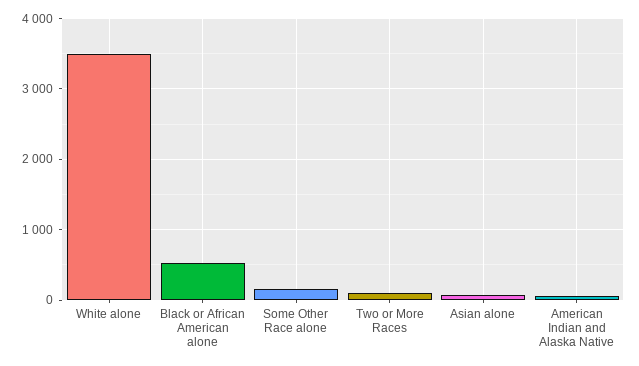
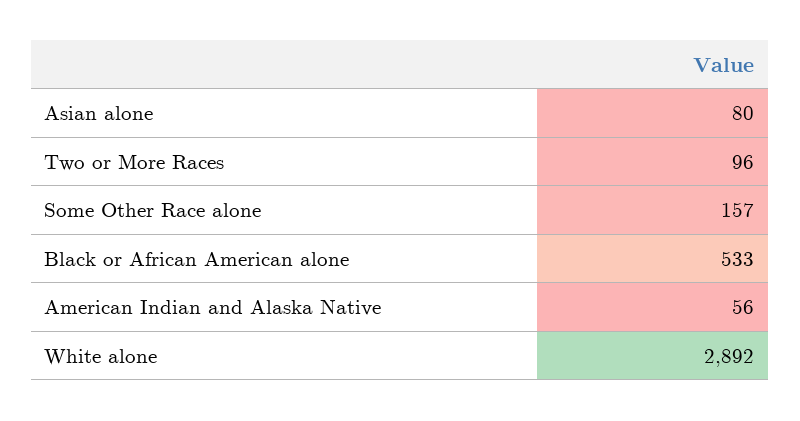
White alone: 3500 -> 2892

